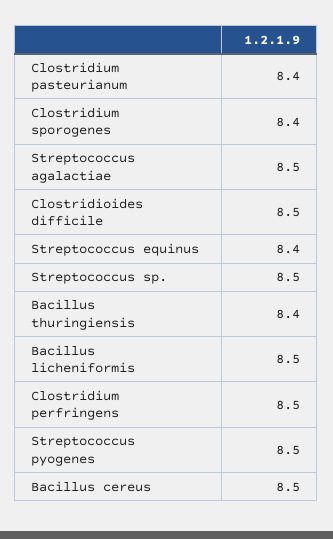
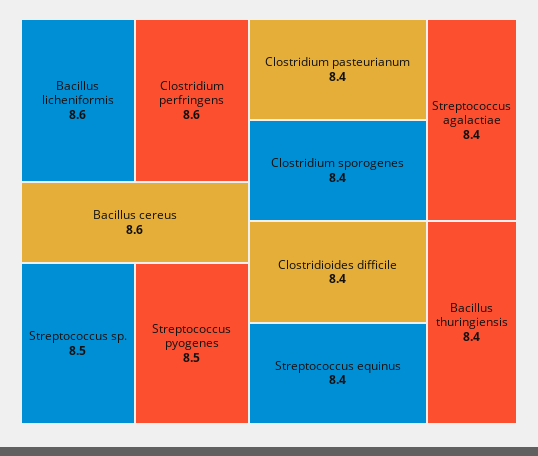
Streptococcus agalactiae: 8.5 -> 8.4
Clostridioides difficile: 8.5 -> 8.4
Bacillus licheniformis: 8.5 -> 8.6
Clostridium perfringens: 8.5 -> 8.6
Bacillus cereus: 8.5 -> 8.6

